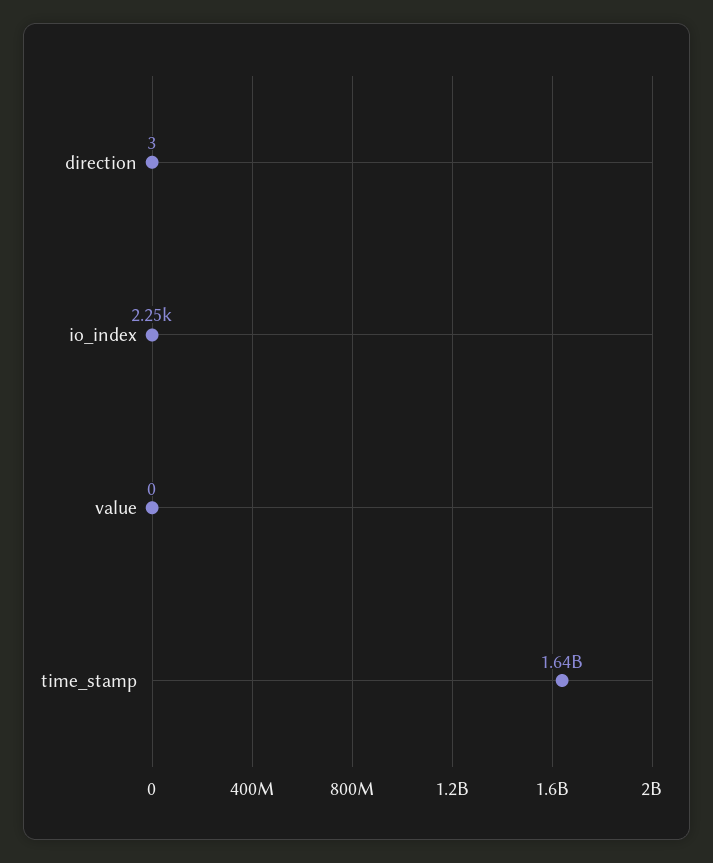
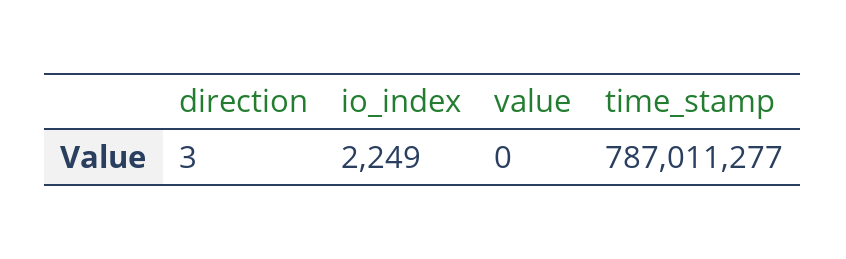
time_stamp: 1640000000 -> 787011277

